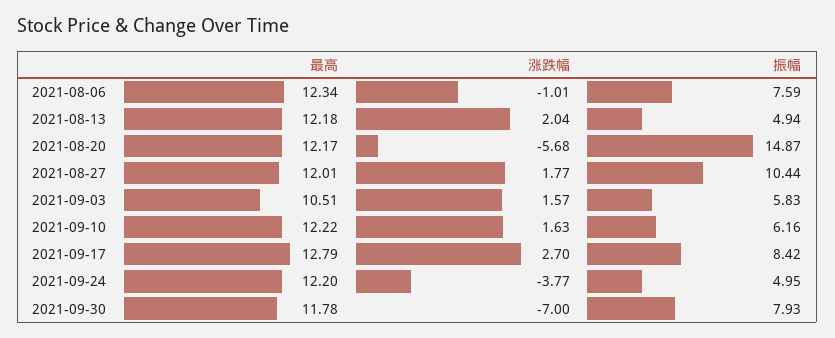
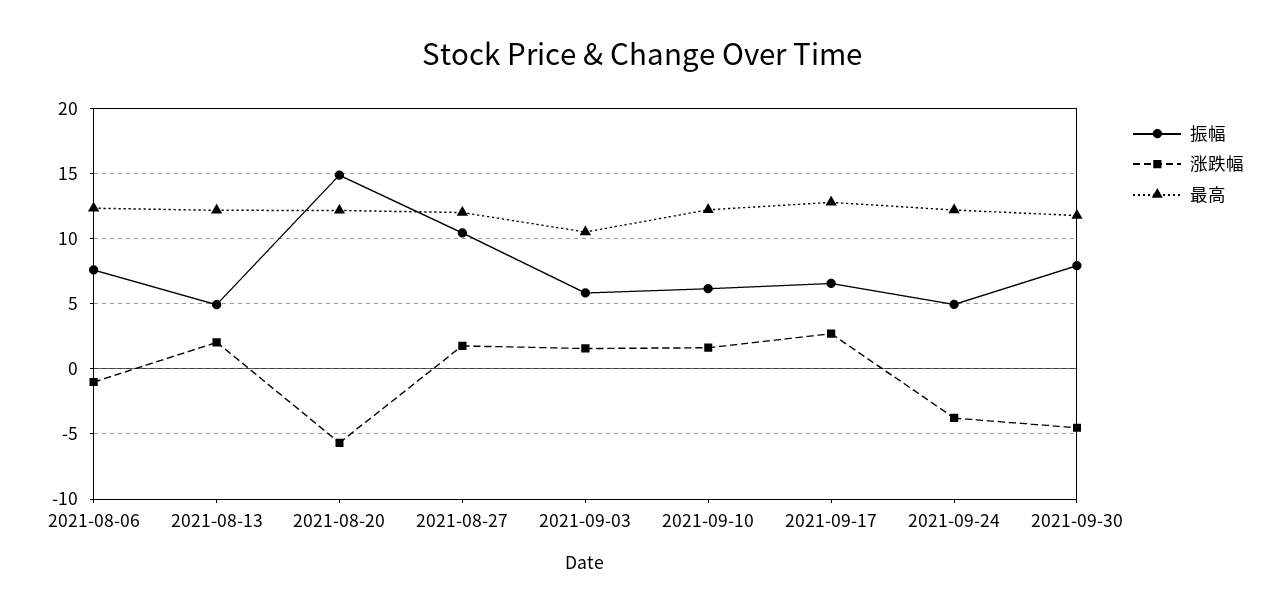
振幅, 2021-09-17: 8.42 -> 6.5
涨跌幅, 2021-09-30: -7 -> -4.5

